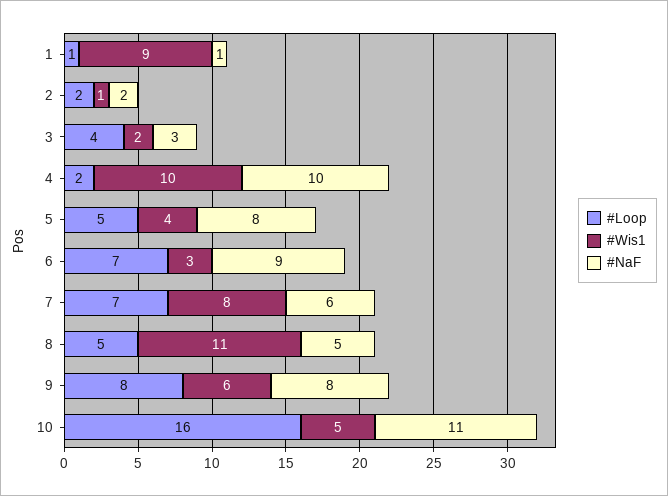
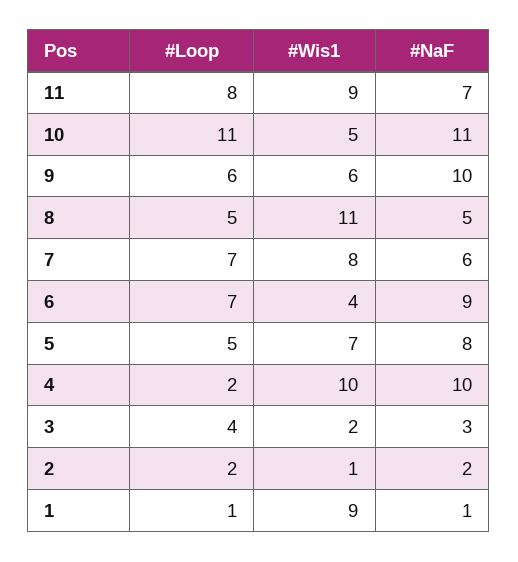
#Wis1, 5: 4 -> 7
#Wis1, 6: 3 -> 4
#Loop, 9: 8 -> 6
#NaF, 9: 8 -> 10
#Loop, 10: 16 -> 11
#Loop, 11: none -> 8
#Wis1, 11: none -> 9
#NaF, 11: none -> 7

